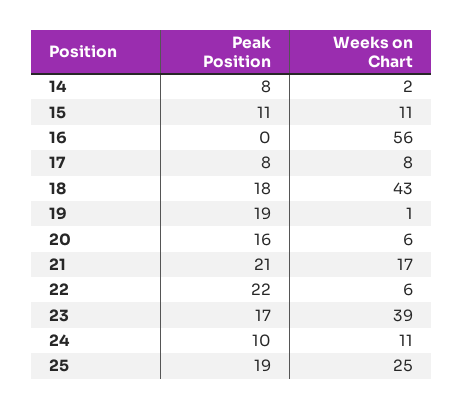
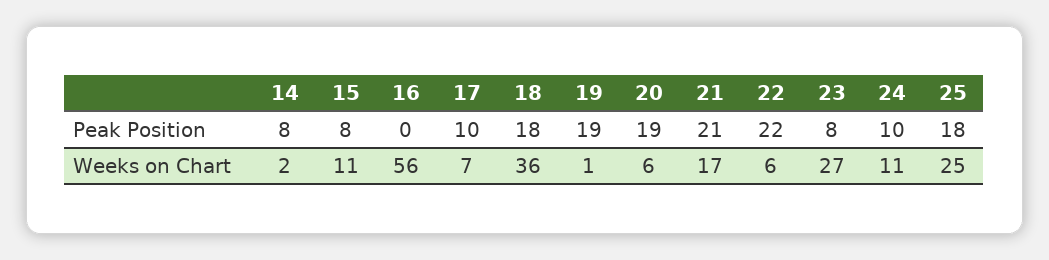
Peak Position, 15: 11 -> 8
Peak Position, 17: 8 -> 10
Weeks on Chart, 17: 8 -> 7
Weeks on Chart, 18: 43 -> 36
Peak Position, 20: 16 -> 19
Peak Position, 23: 17 -> 8
Weeks on Chart, 23: 39 -> 27
Peak Position, 25: 19 -> 18

